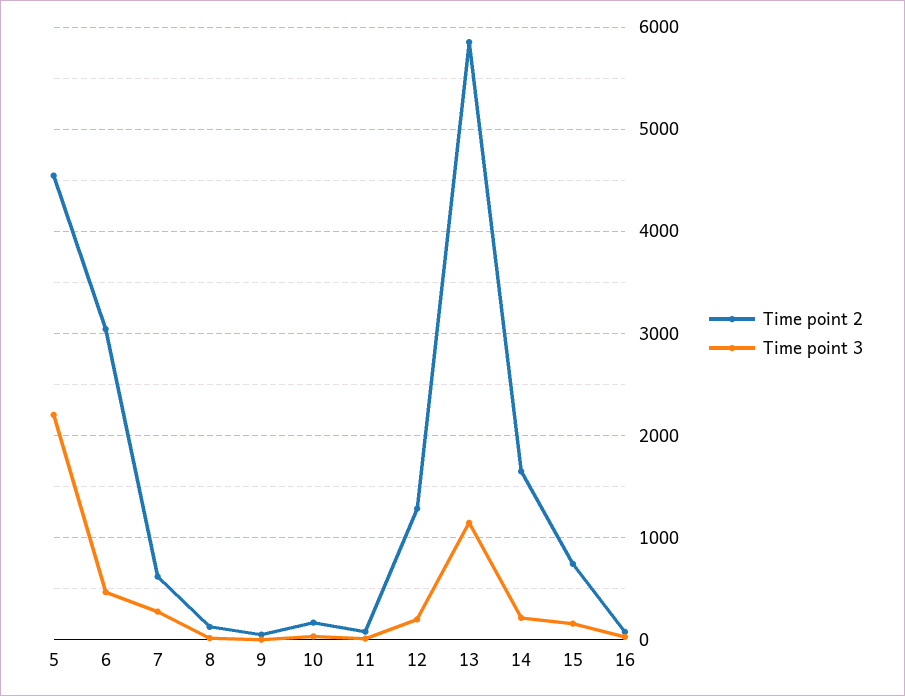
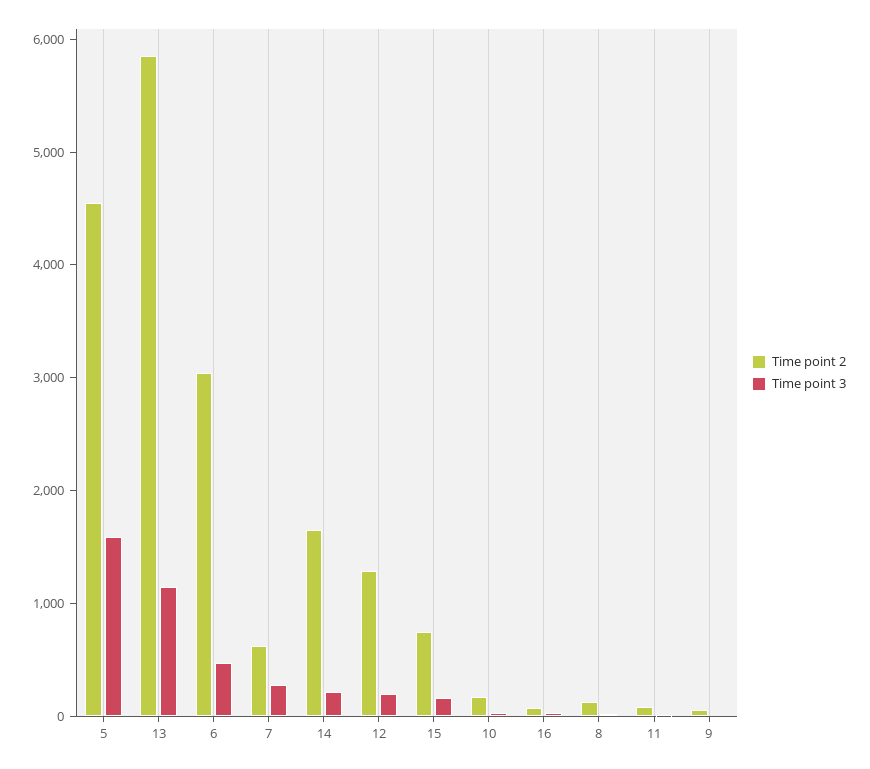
Time point 3, 5: 2200 -> 1600

